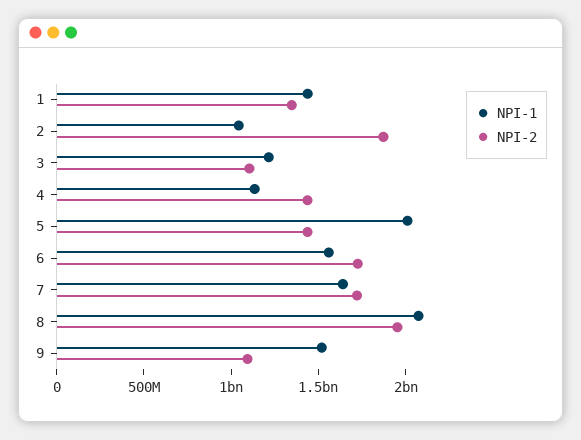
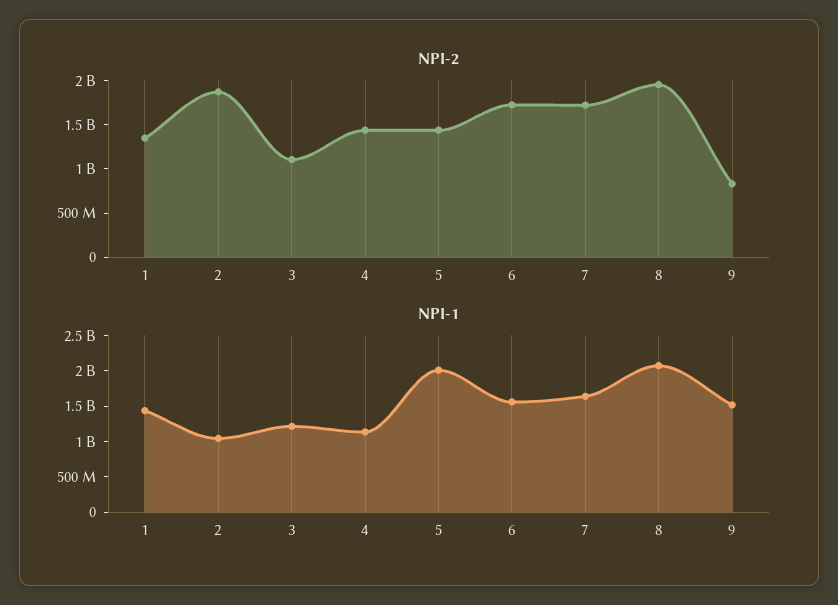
NPI-2, 9: 1100000000 -> 800000000

